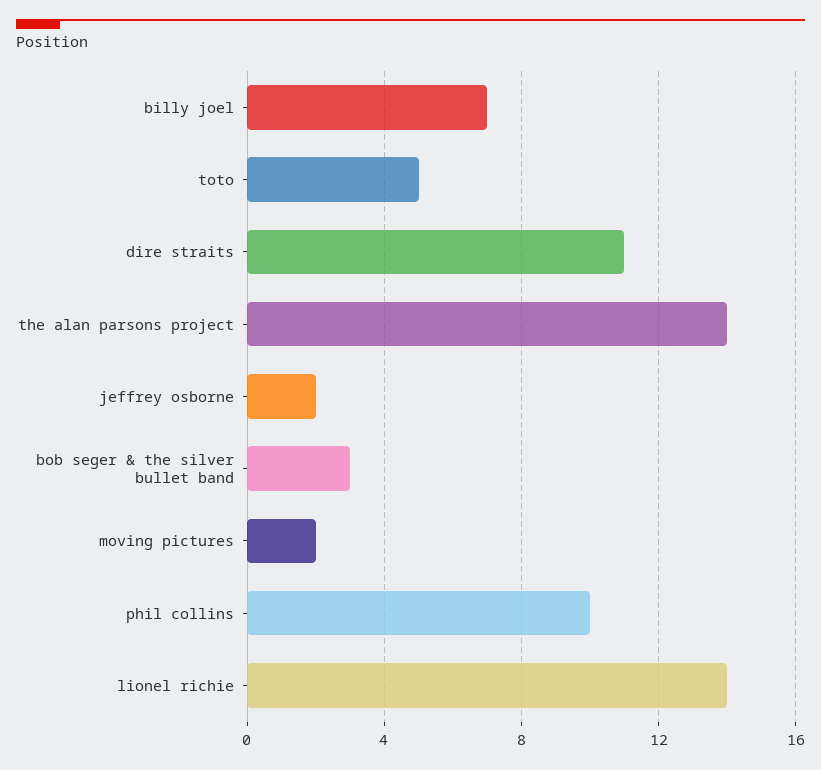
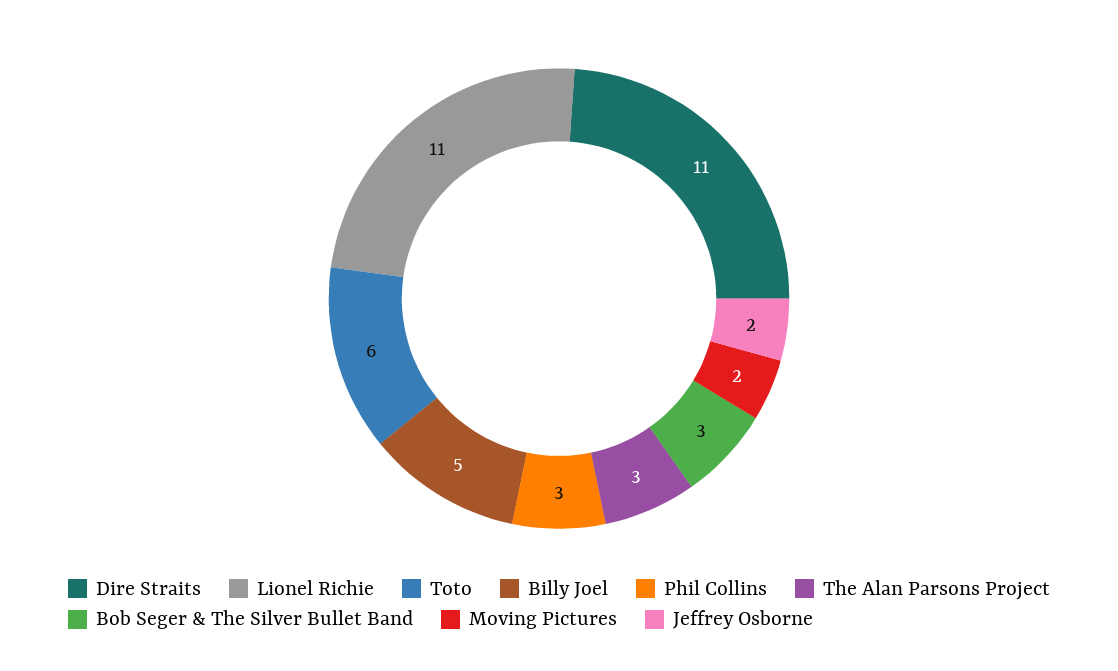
billy joel: 7 -> 5
toto: 5 -> 6
the alan parsons project: 14 -> 3
phil collins: 10 -> 3
lionel richie: 14 -> 11

